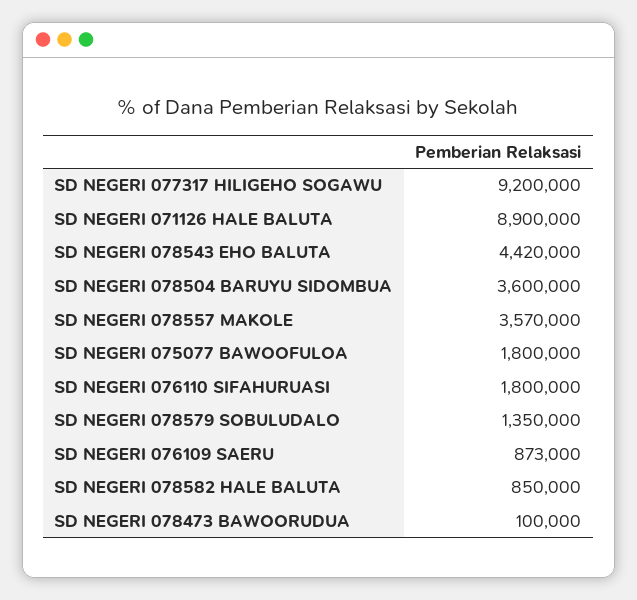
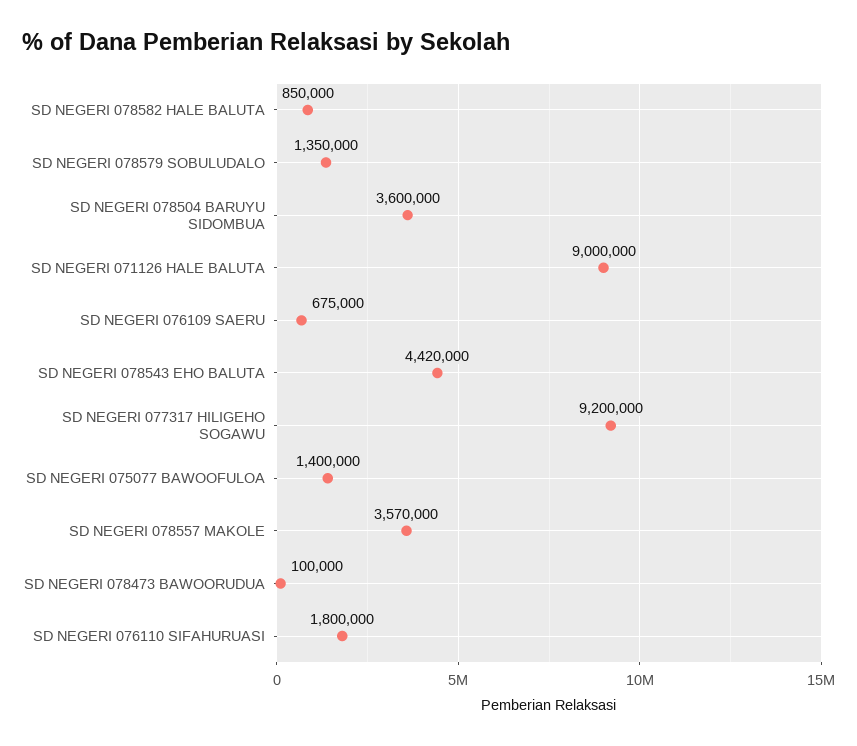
SD NEGERI 071126 HALE BALUTA: 8900000 -> 9000000
SD NEGERI 075077 BAWOOFULOA: 1800000 -> 1400000
SD NEGERI 076109 SAERU: 873000 -> 675000

